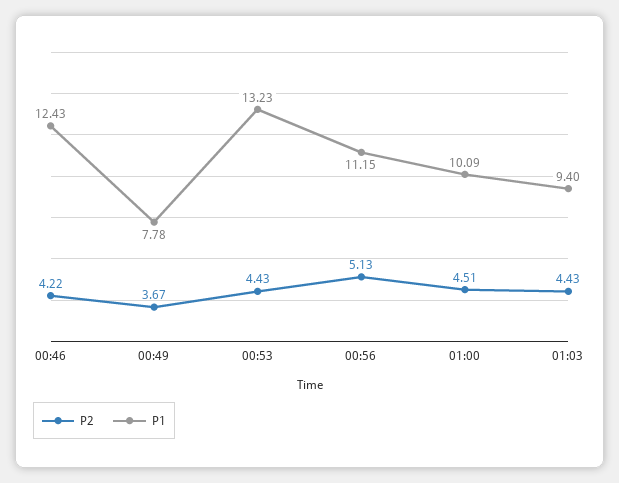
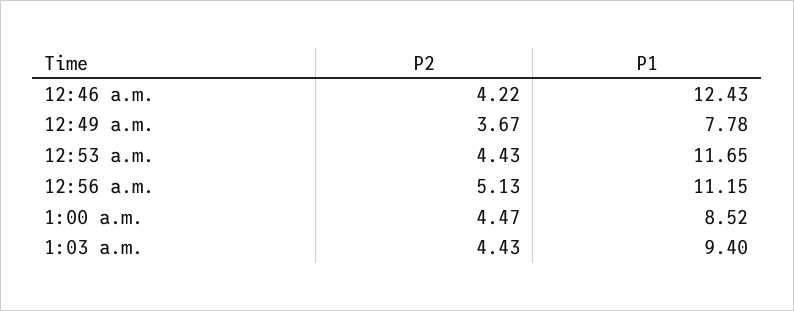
P1, 00:53: 13.23 -> 11.65
P2, 01:00: 4.51 -> 4.47
P1, 01:00: 10.09 -> 8.52

